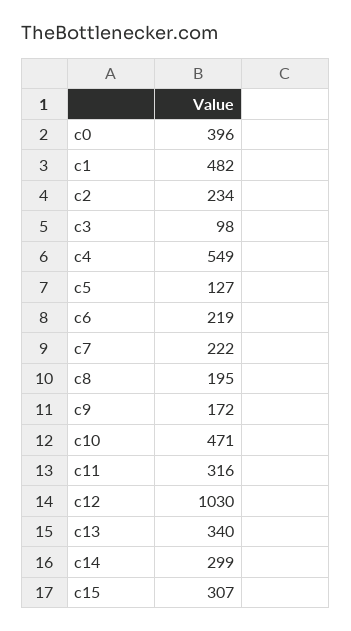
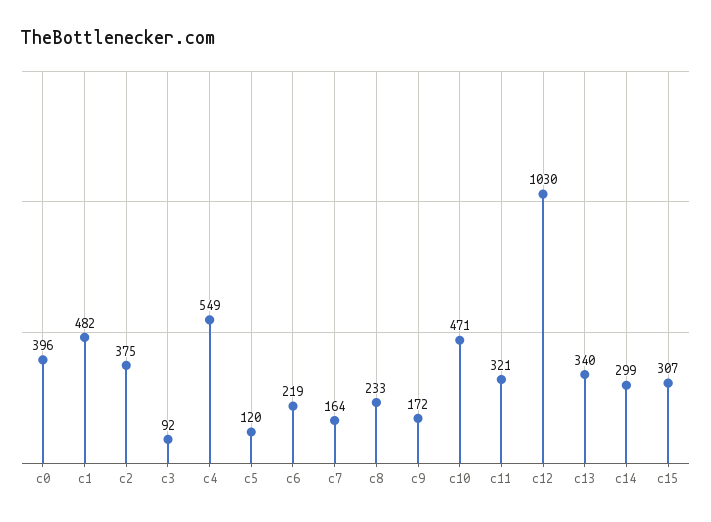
c2: 234 -> 375
c3: 98 -> 92
c5: 127 -> 120
c7: 222 -> 164
c8: 195 -> 233
c11: 316 -> 321

